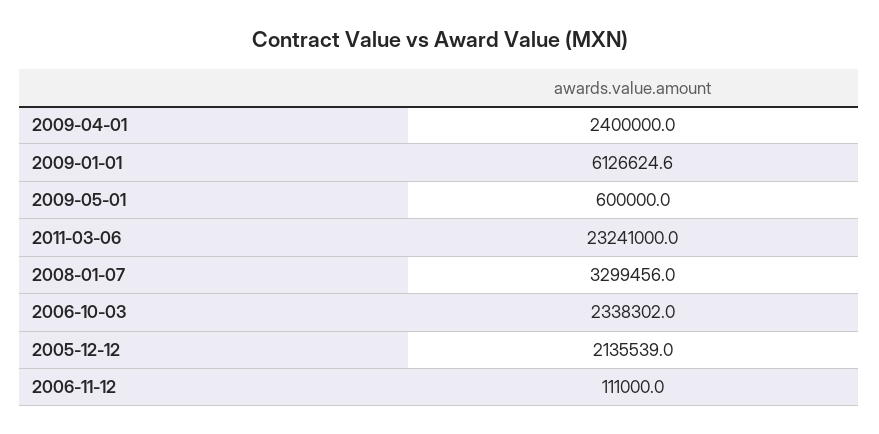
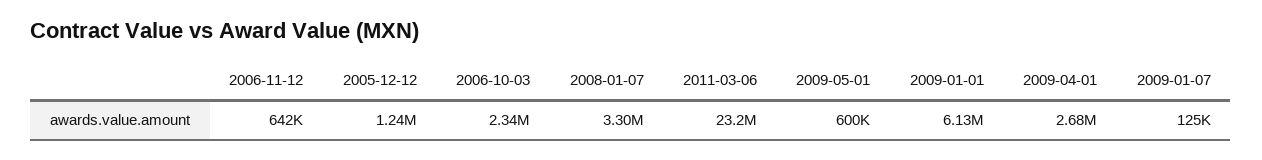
2009-04-01: 2400000 -> 2680000
2005-12-12: 2135539 -> 1240000
2006-11-12: 111000 -> 642000
2009-01-07: none -> 125000

